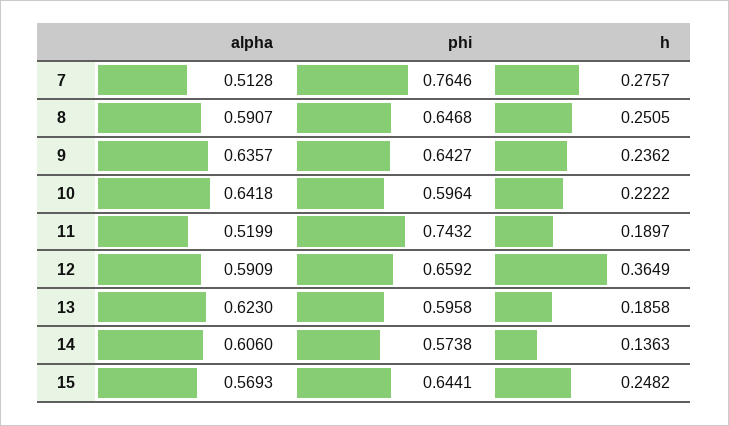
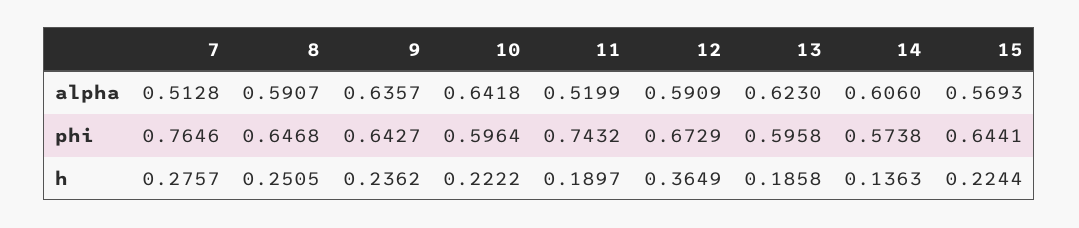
phi, 12: 0.6592 -> 0.6729
h, 15: 0.2482 -> 0.2244

